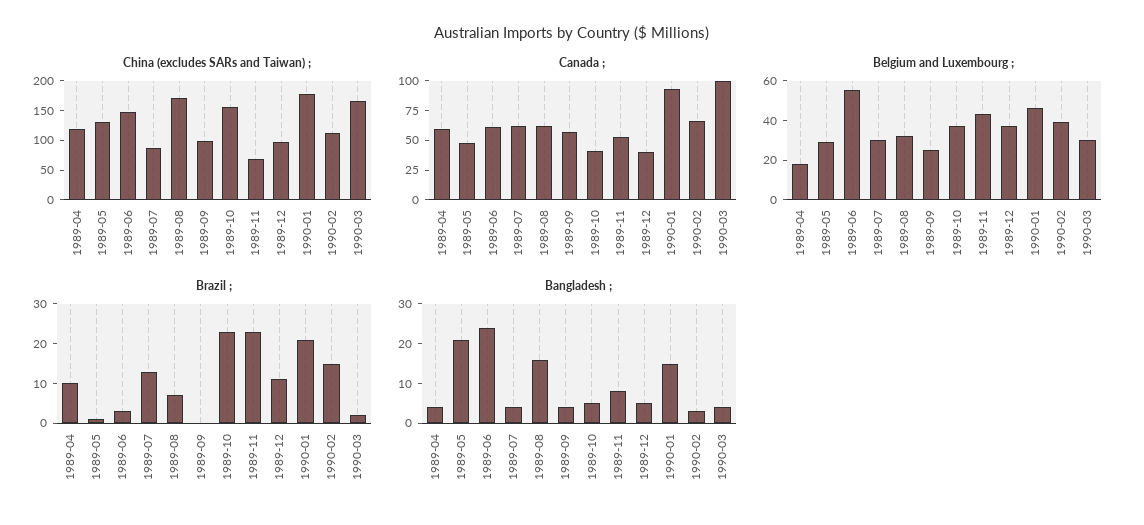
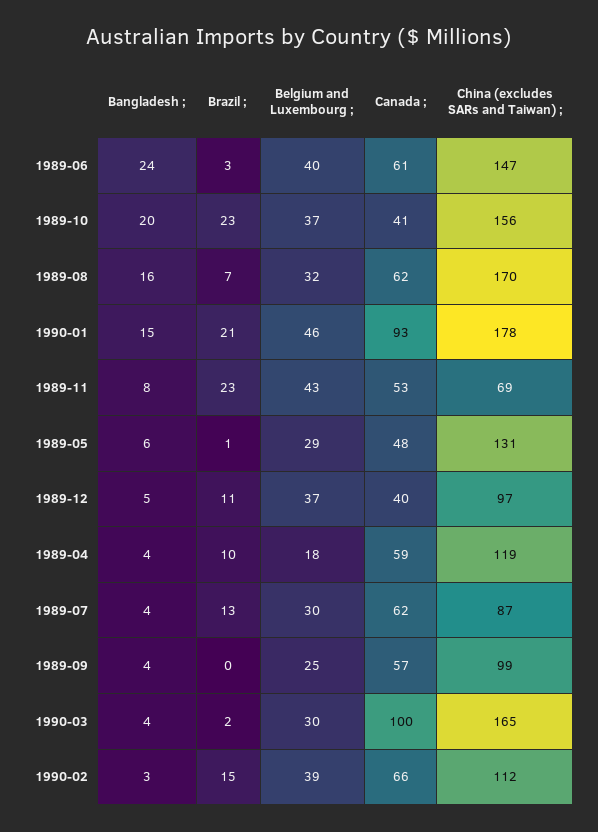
Belgium and Luxembourg ;, 1989-06: 55 -> 40
Bangladesh ;, 1989-05: 20 -> 6
Bangladesh ;, 1989-10: 5 -> 20

